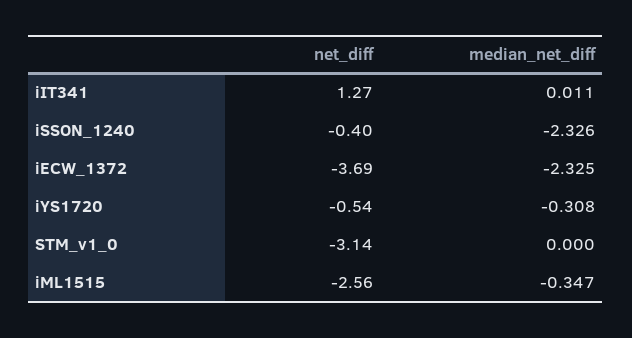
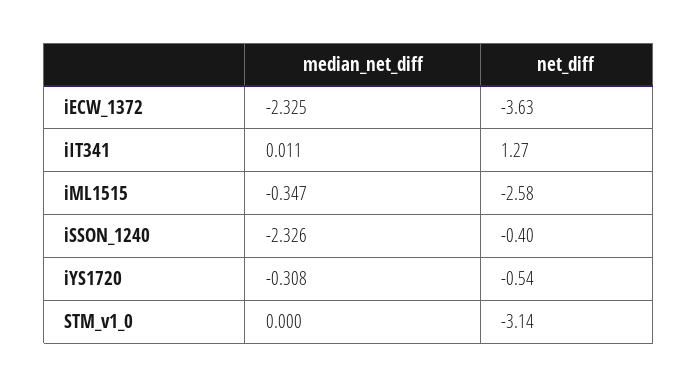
net_diff, iECW_1372: -3.69 -> -3.63
net_diff, iML1515: -2.56 -> -2.58

